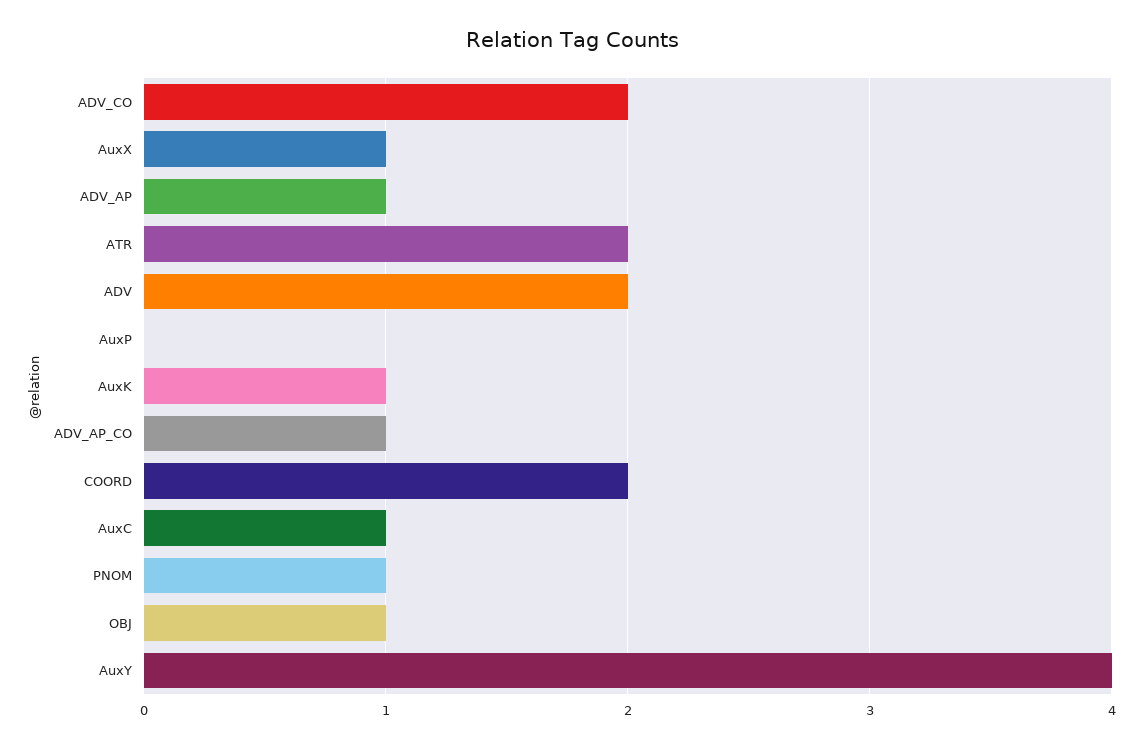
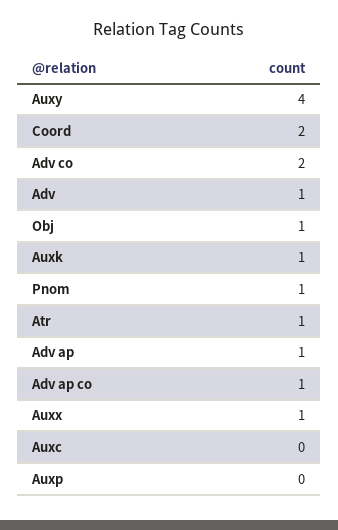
ATR: 2 -> 1
ADV: 2 -> 1
AuxC: 1 -> 0

